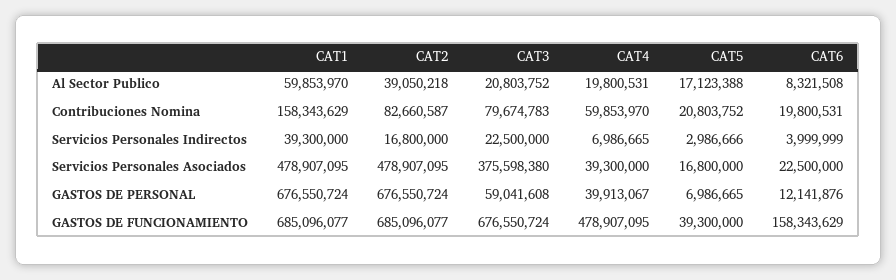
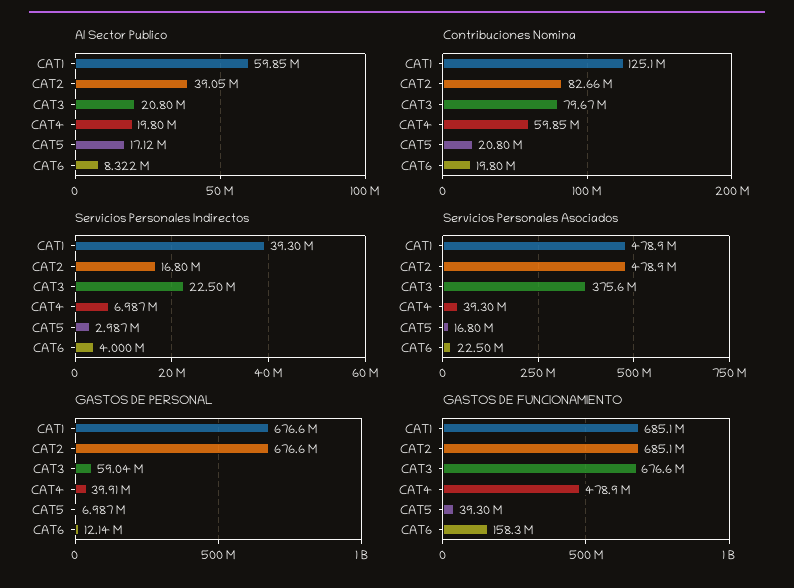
Contribuciones Nomina, CAT1: 158343629 -> 125100000

